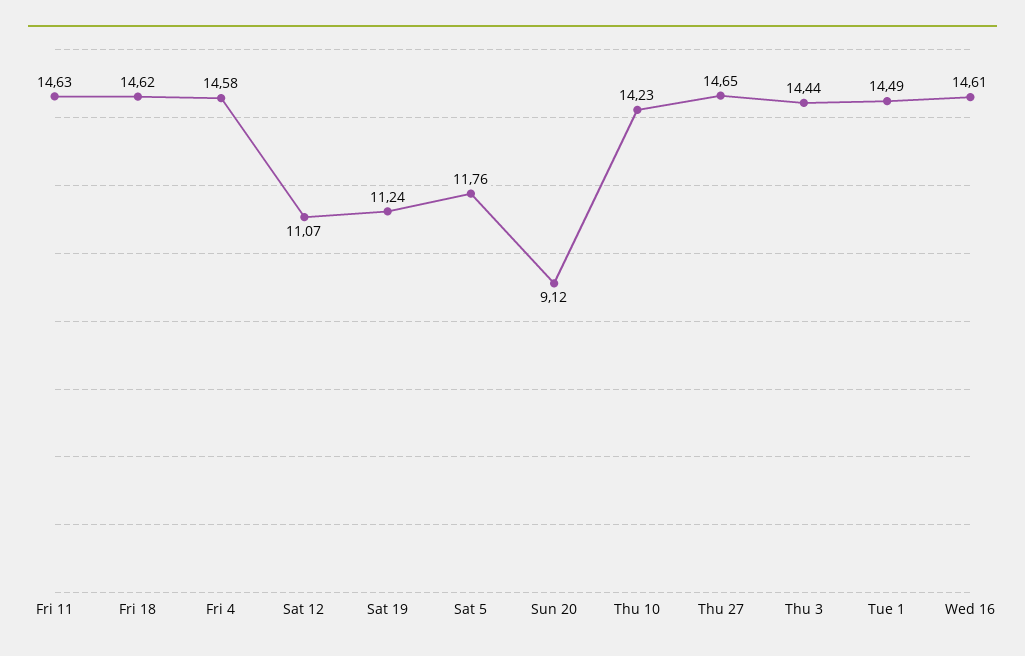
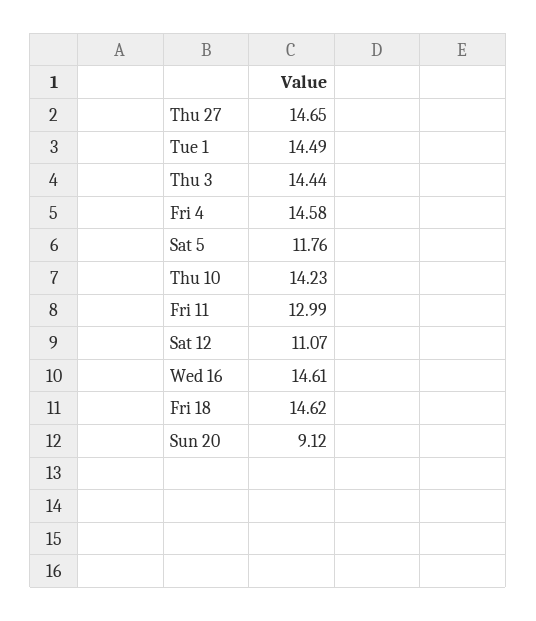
Fri 11: 14.63 -> 12.99
Sat 19: 11.24 -> none

